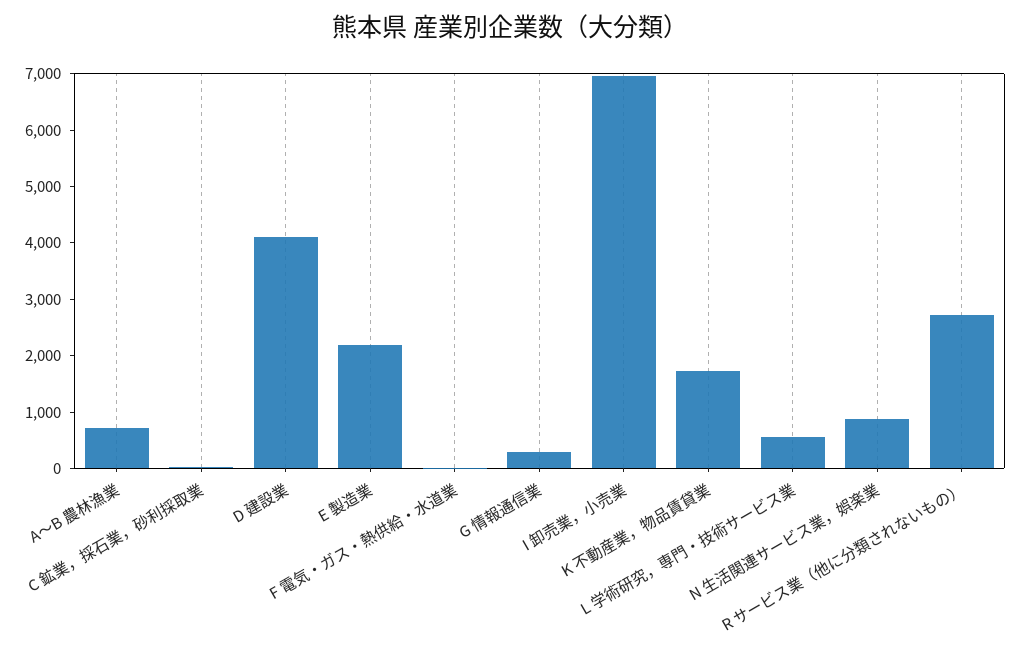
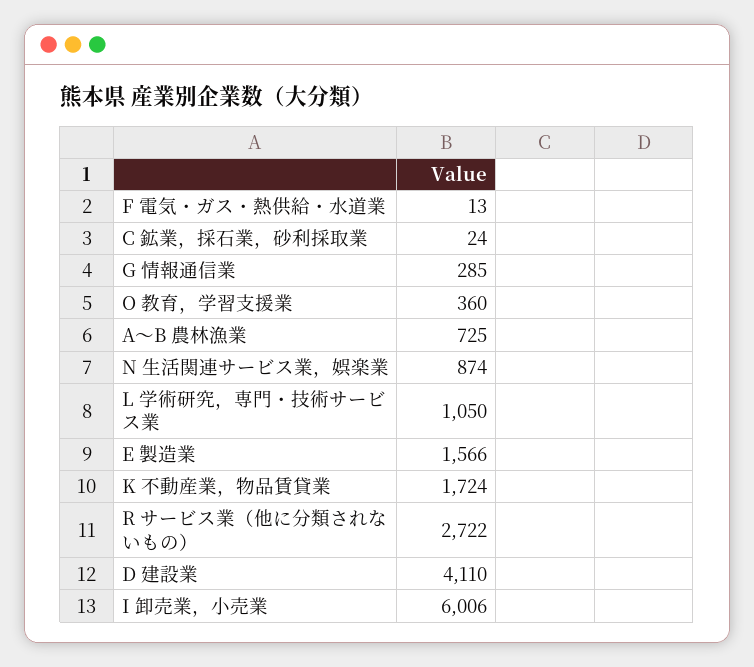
E 製造業: 2200 -> 1566
I 卸売業，小売業: 7000 -> 6006
L 学術研究，専門・技術サービス業: 600 -> 1050
O 教育，学習支援業: none -> 360

